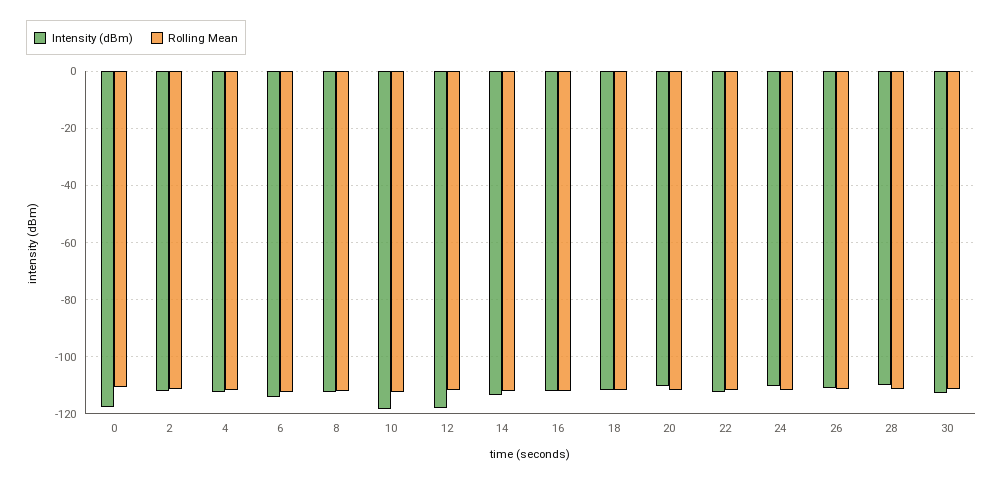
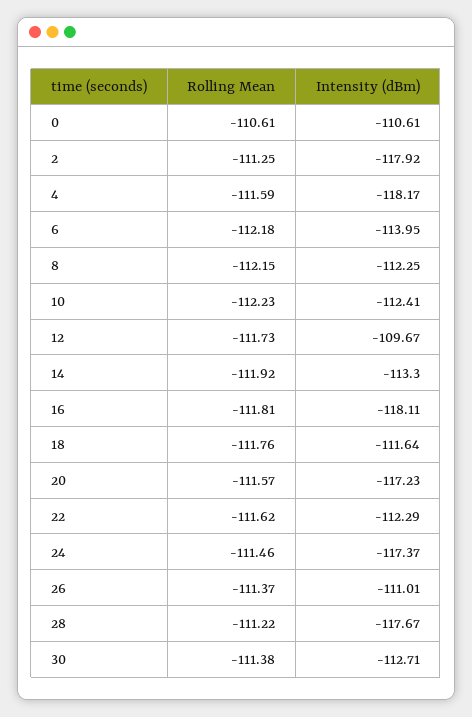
Intensity (dBm), 0: -117.5 -> -110.61
Intensity (dBm), 2: -112.5 -> -117.92
Intensity (dBm), 4: -112.5 -> -118.17
Intensity (dBm), 10: -117.5 -> -112.41
Intensity (dBm), 12: -117.5 -> -109.67
Intensity (dBm), 16: -112.5 -> -118.11
Intensity (dBm), 20: -110 -> -117.23
Intensity (dBm), 24: -110 -> -117.37
Intensity (dBm), 28: -110 -> -117.67

